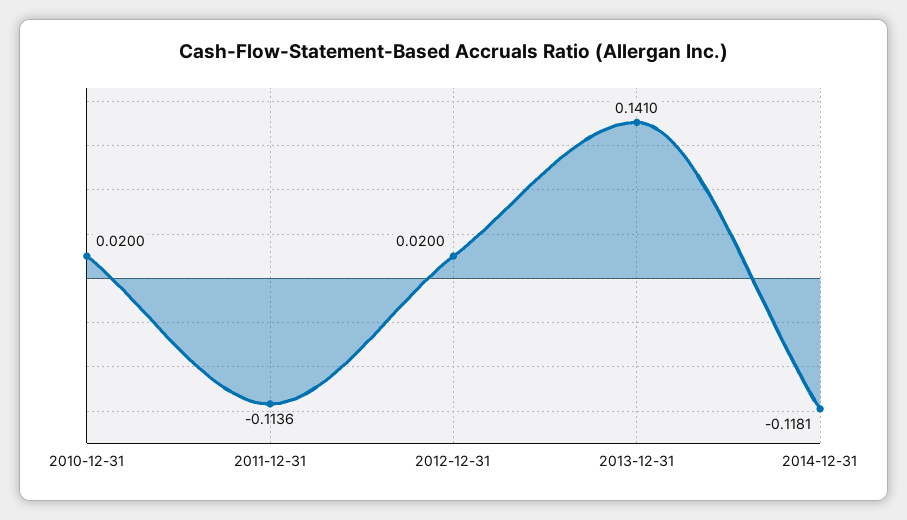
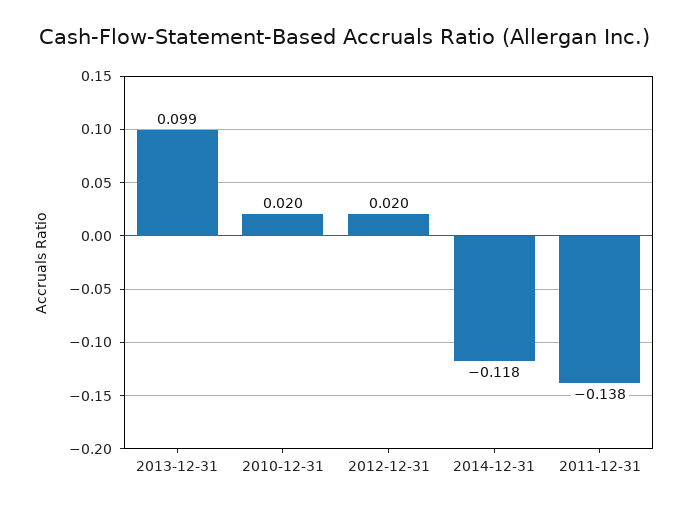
2011-12-31: -0.1136 -> -0.138
2013-12-31: 0.141 -> 0.099

